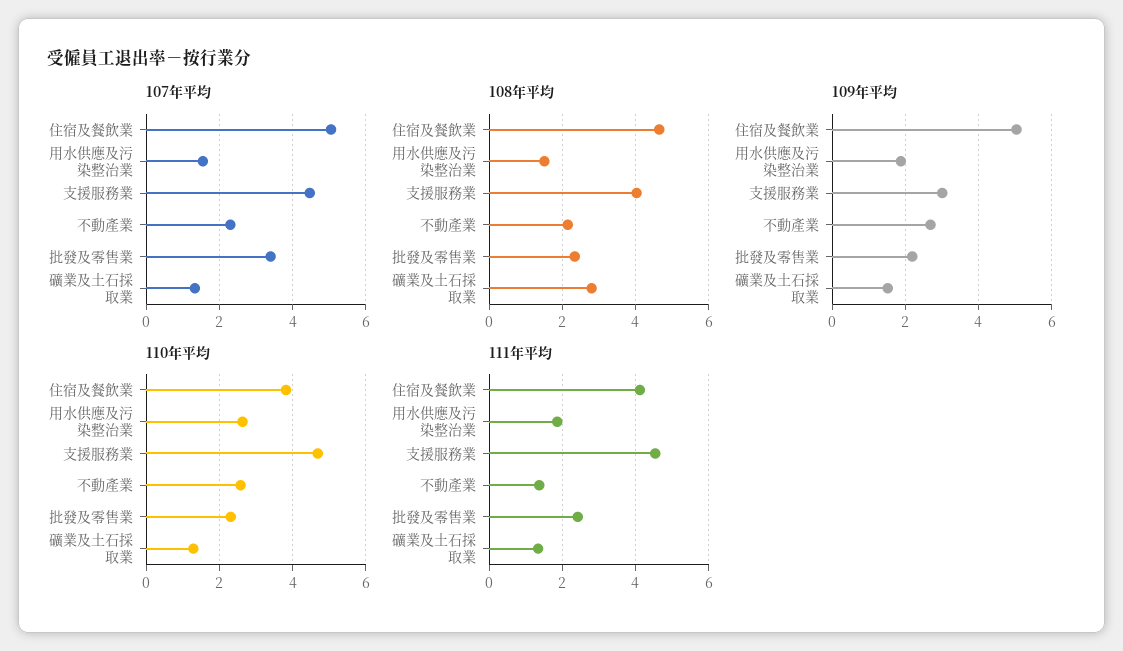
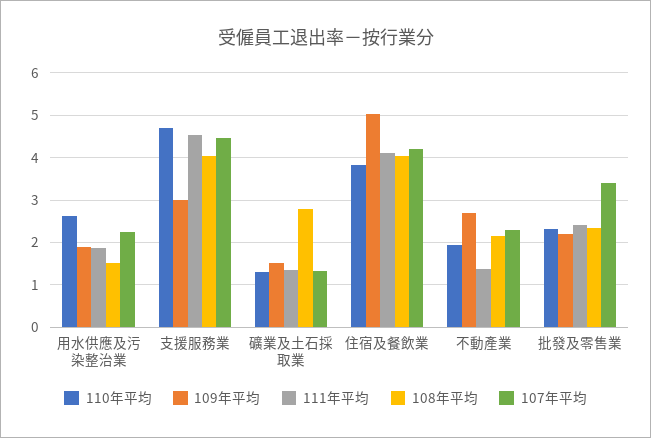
107年平均, 住宿及餐飲業: 5 -> 4.2
107年平均, 用水供應及污染整治業: 1.6 -> 2.2
108年平均, 住宿及餐飲業: 4.6 -> 4
110年平均, 不動產業: 2.6 -> 2

